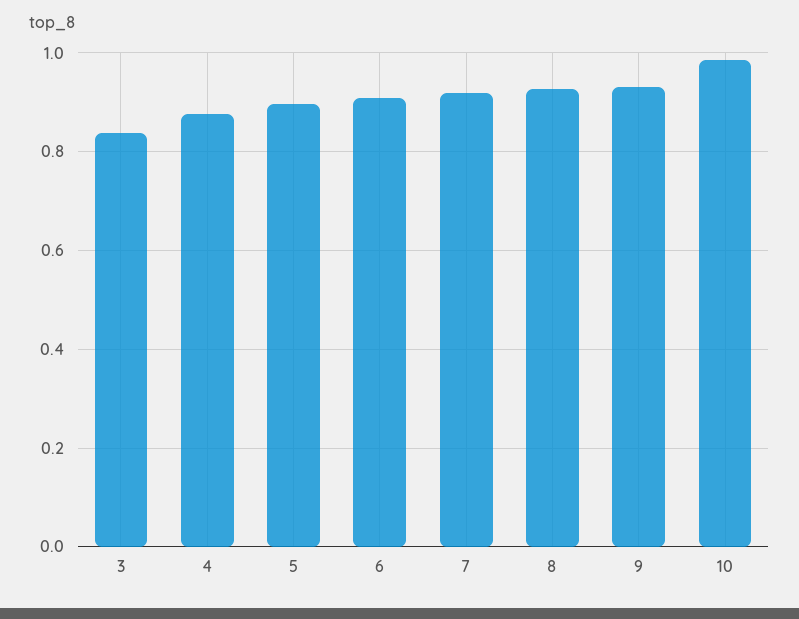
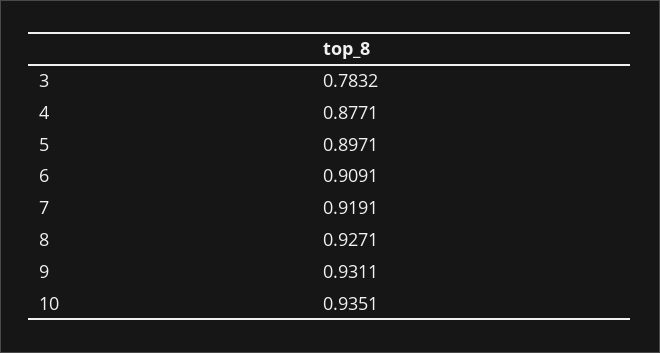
3: 0.84 -> 0.7832
10: 0.98 -> 0.9351

